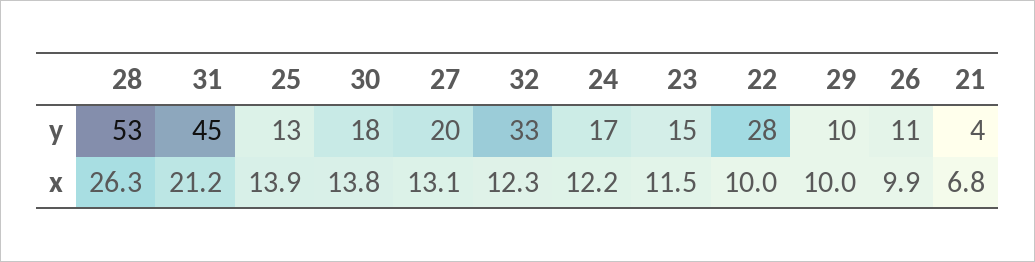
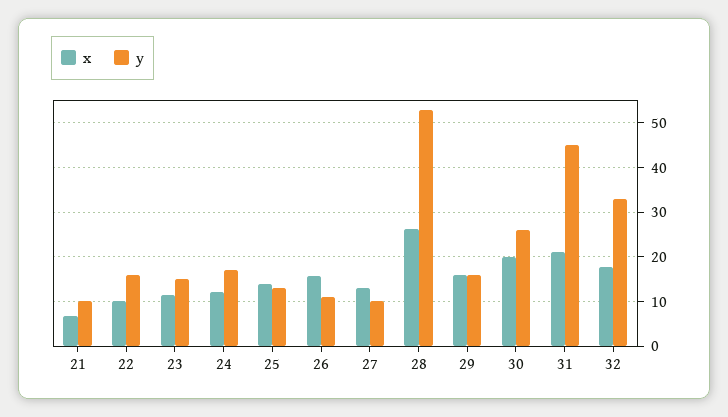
y, 30: 18 -> 26
y, 27: 20 -> 10
y, 22: 28 -> 16
y, 29: 10 -> 16
y, 21: 4 -> 10
x, 30: 13.8 -> 20
x, 32: 12.3 -> 18
x, 29: 10 -> 16
x, 26: 9.9 -> 16

